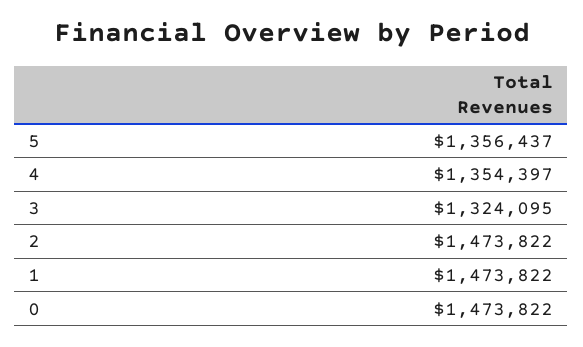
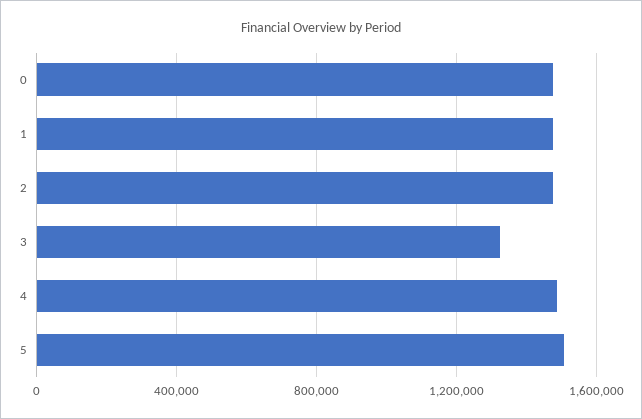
5: 1356437 -> 1500000
4: 1354397 -> 1500000

